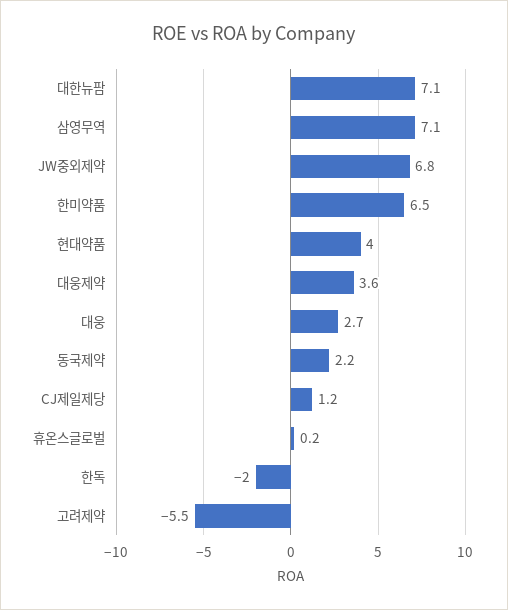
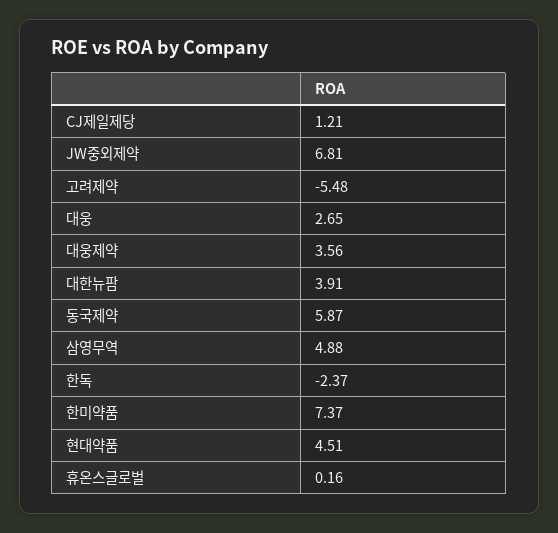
대한뉴팜: 7.1 -> 3.91
삼영무역: 7.1 -> 4.88
한미약품: 6.5 -> 7.37
현대약품: 4 -> 4.51
동국제약: 2.2 -> 5.87
한독: -2 -> -2.37

